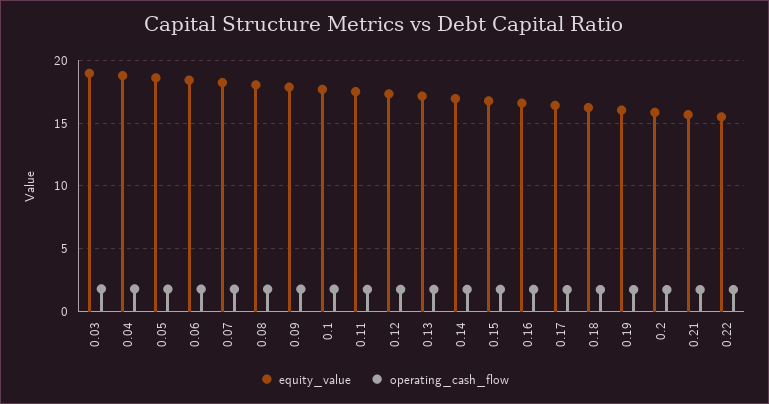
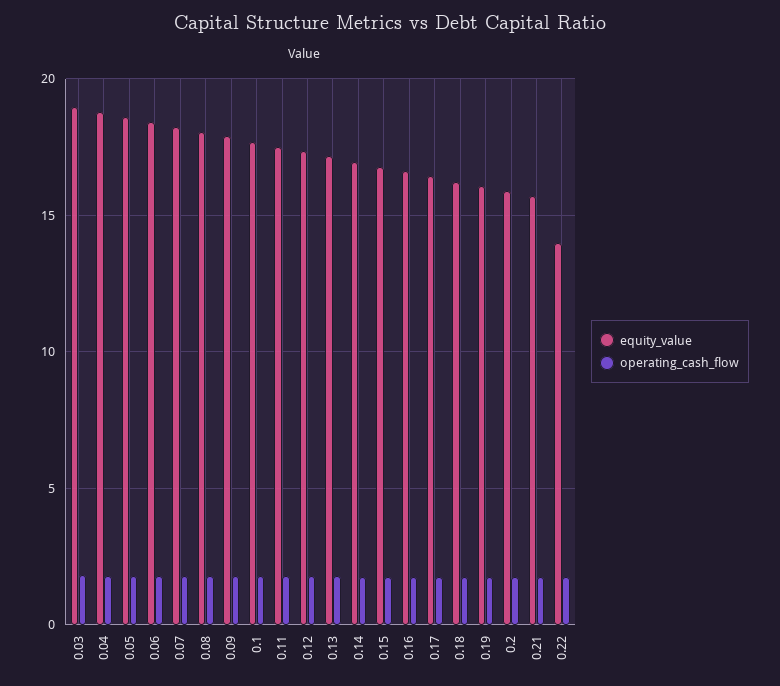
equity_value, 0.22: 15.5 -> 14

